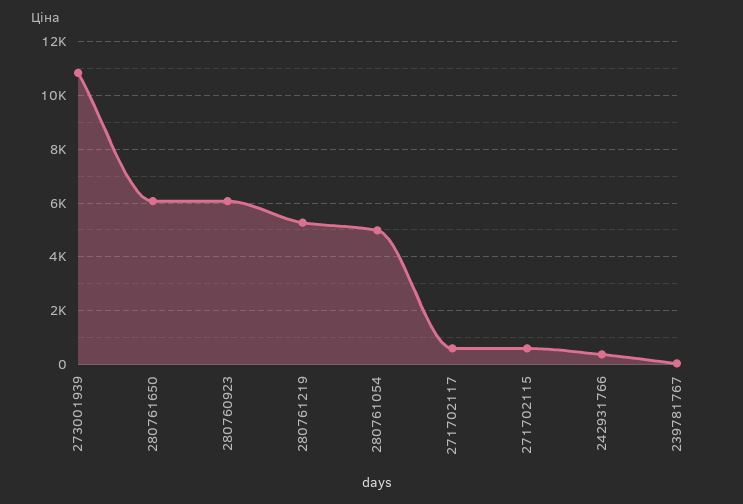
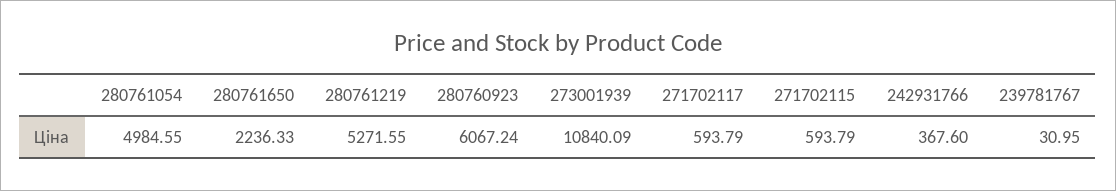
280761650: 6000 -> 2236.33

